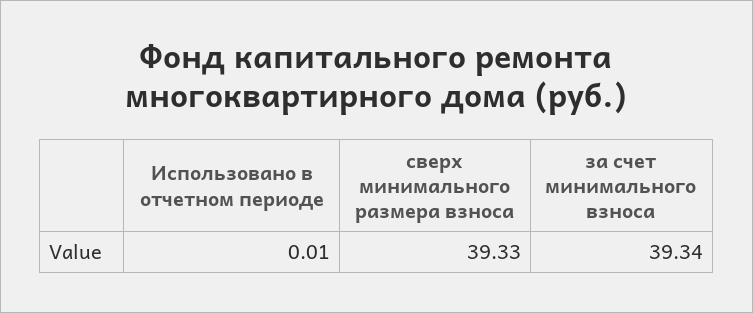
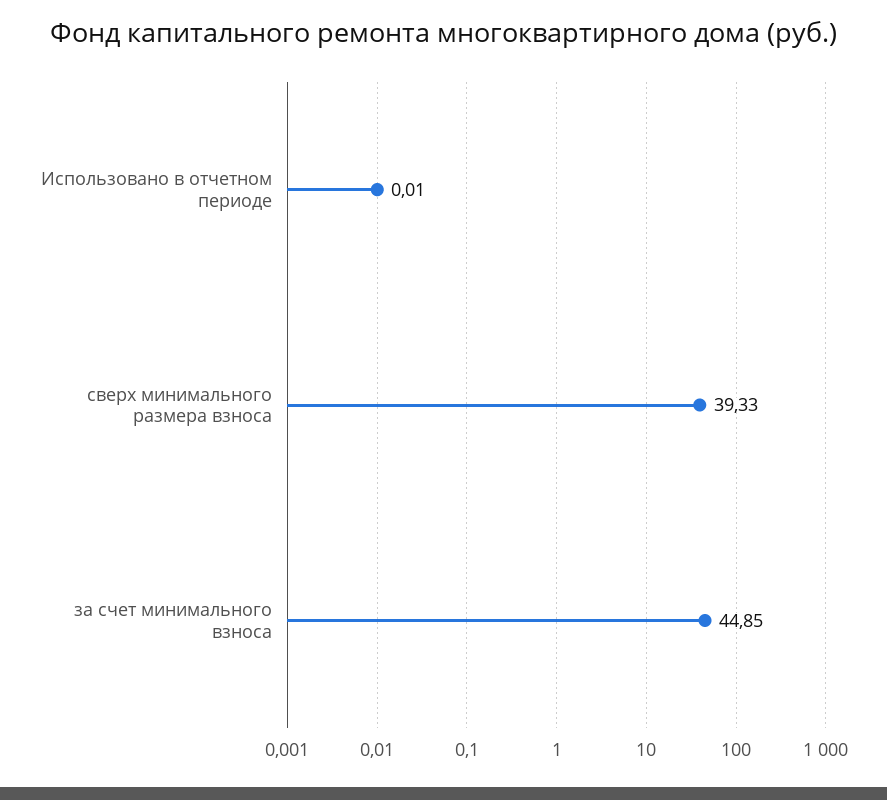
за счет минимального взноса: 39.34 -> 44.85

